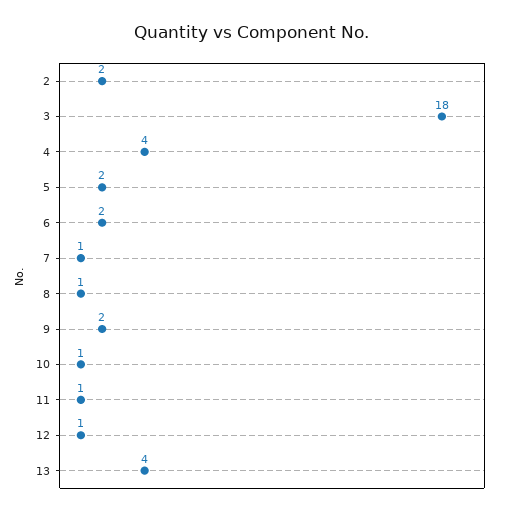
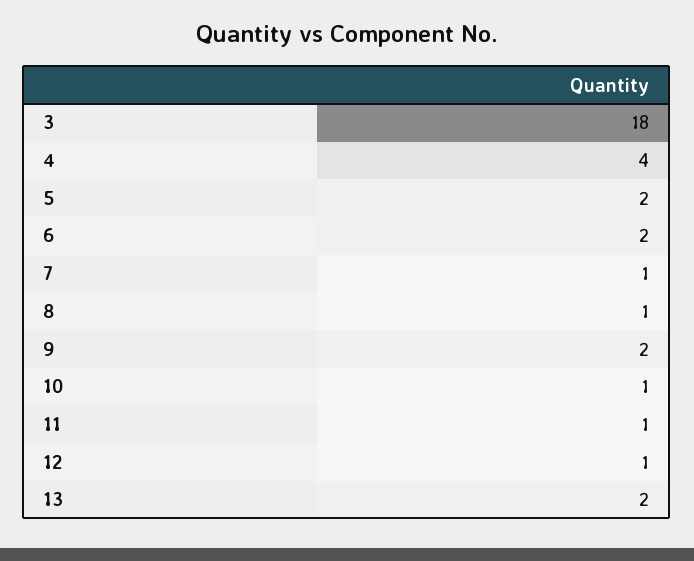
2: 2 -> none
13: 4 -> 2

